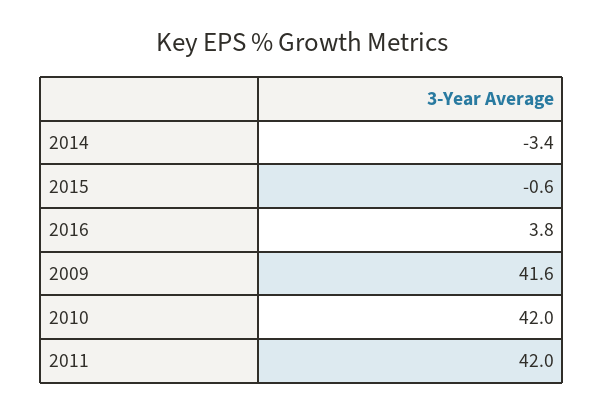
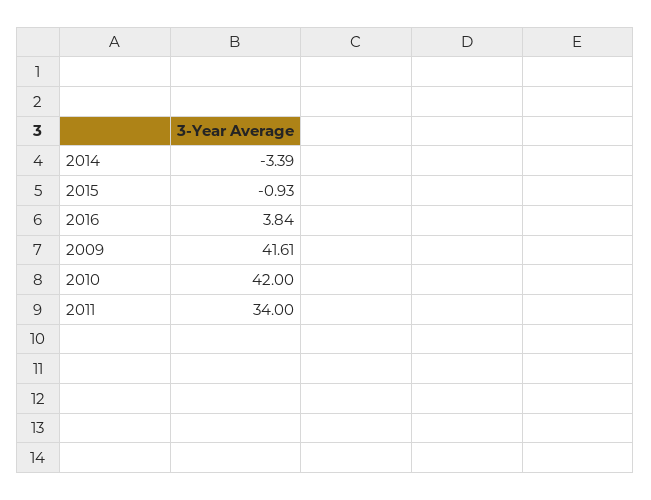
2015: -0.6 -> -0.93
2011: 42 -> 34

